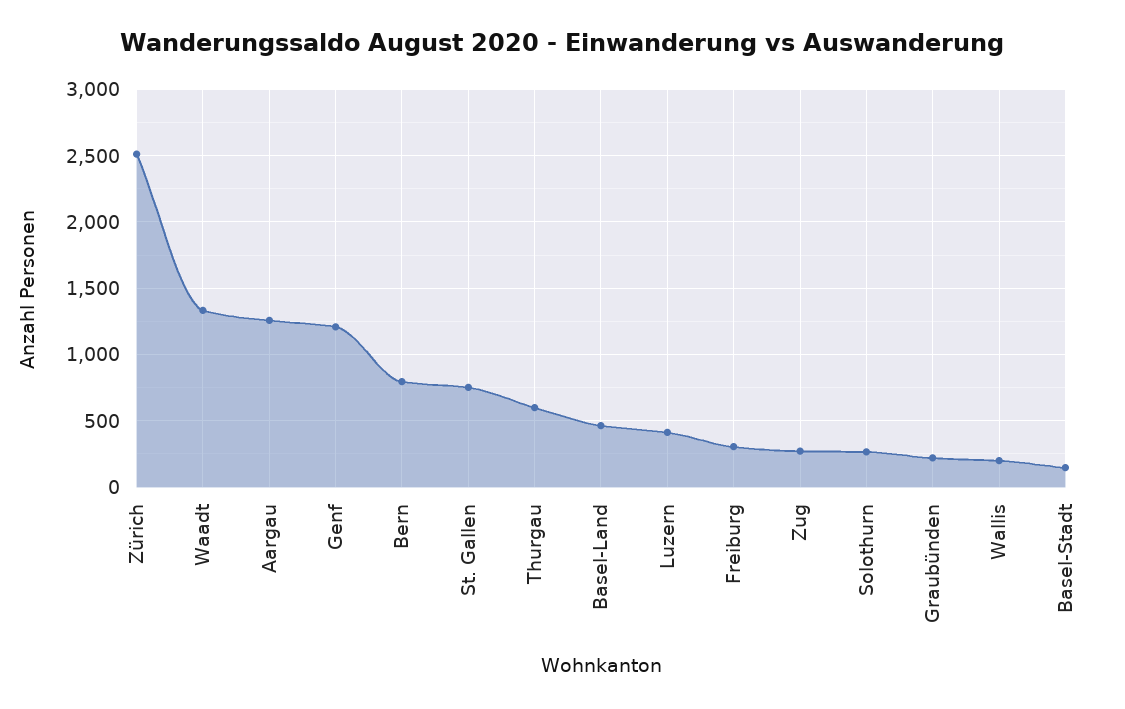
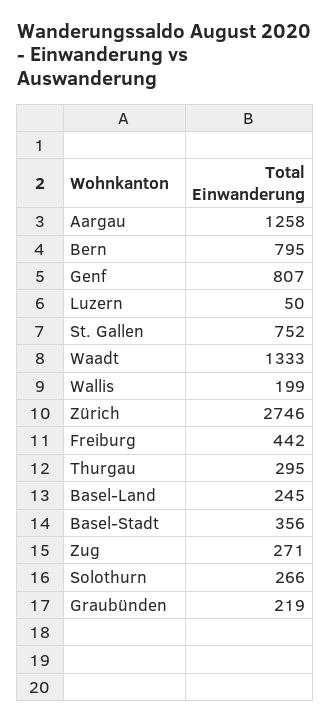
Zürich: 2500 -> 2746
Genf: 1200 -> 807
Thurgau: 600 -> 295
Basel-Land: 450 -> 245
Luzern: 400 -> 50
Freiburg: 300 -> 442
Basel-Stadt: 150 -> 356

